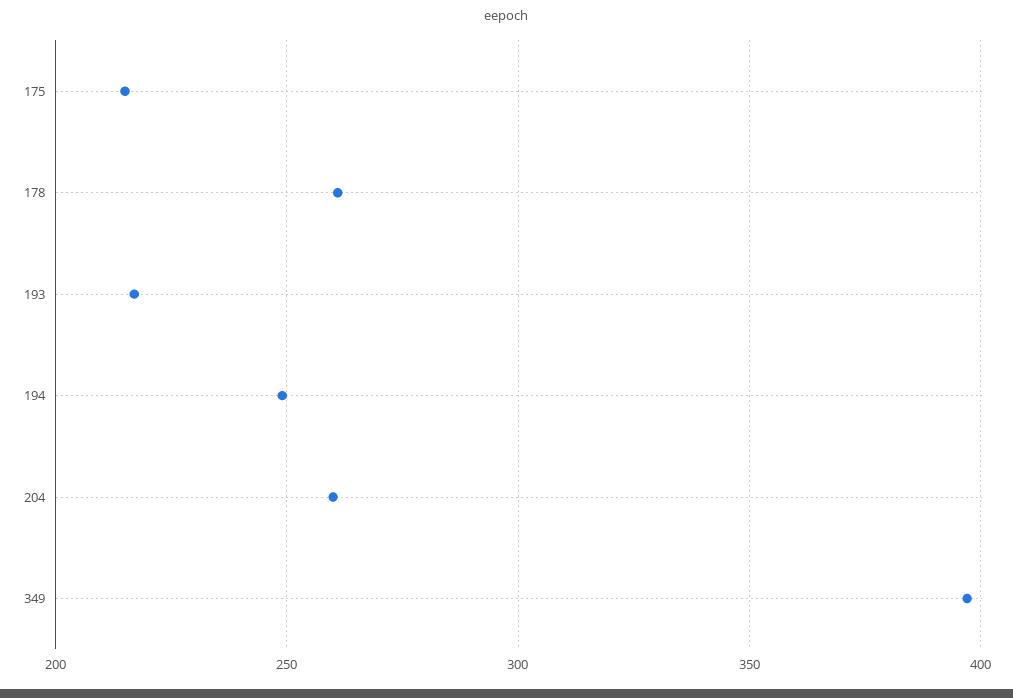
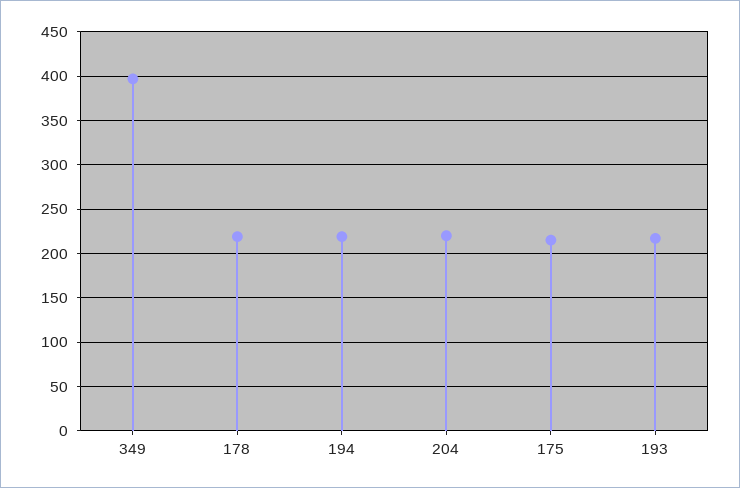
178: 260 -> 220
194: 250 -> 220
204: 260 -> 220

